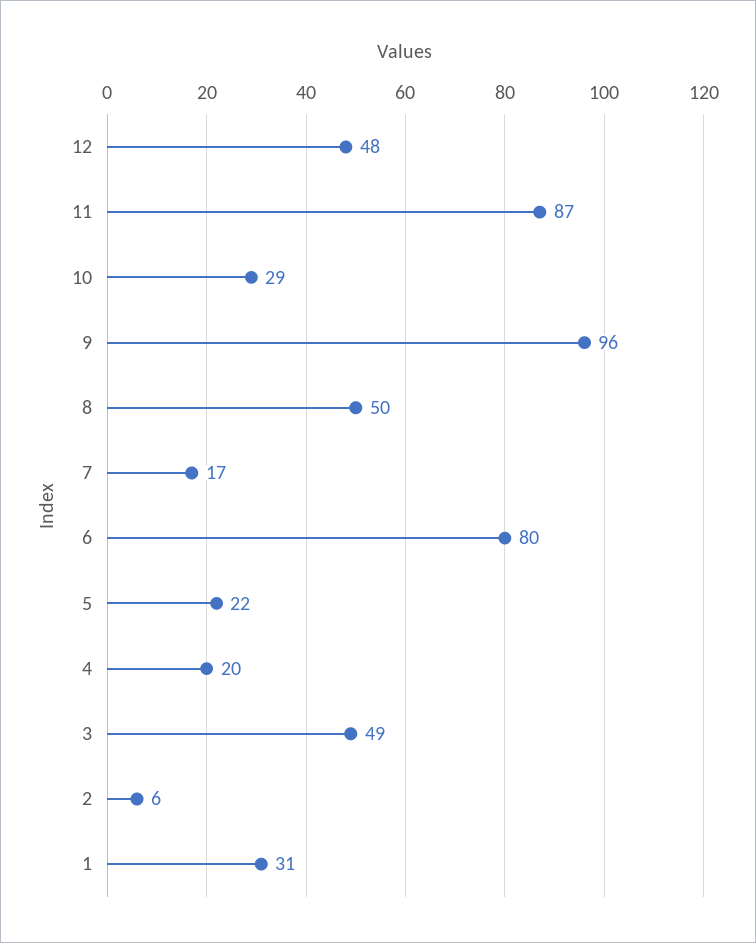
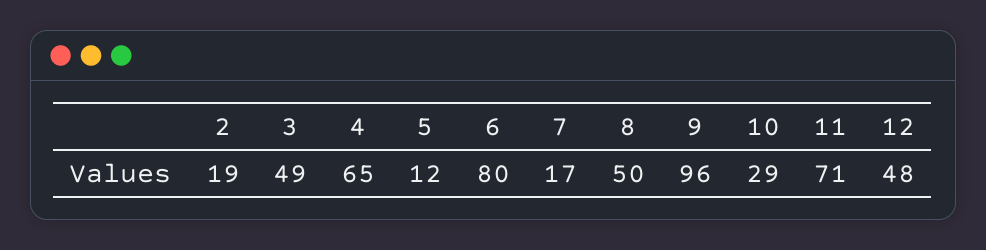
11: 87 -> 71
5: 22 -> 12
4: 20 -> 65
2: 6 -> 19
1: 31 -> none

